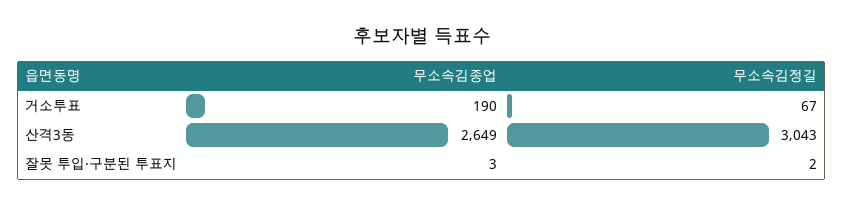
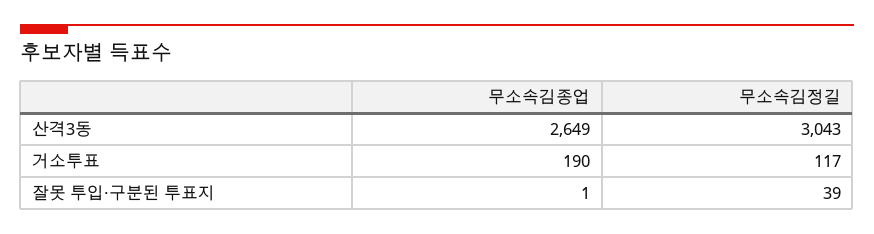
무소속김정길, 거소투표: 67 -> 117
무소속김종업, 잘못 투입·구분된 투표지: 3 -> 1
무소속김정길, 잘못 투입·구분된 투표지: 2 -> 39

